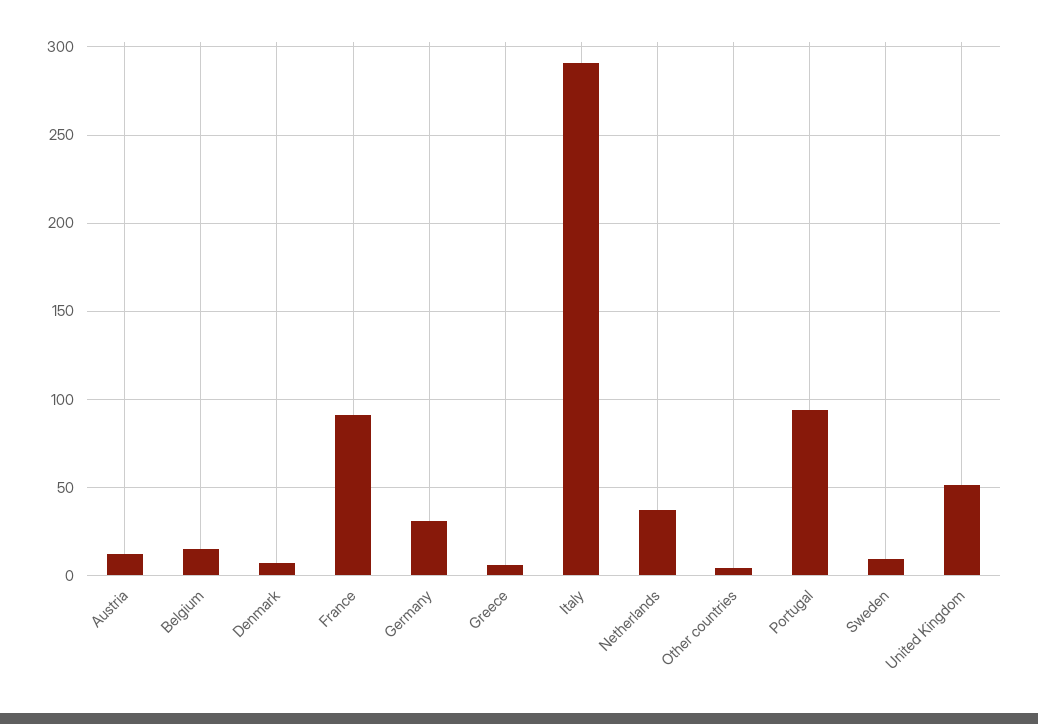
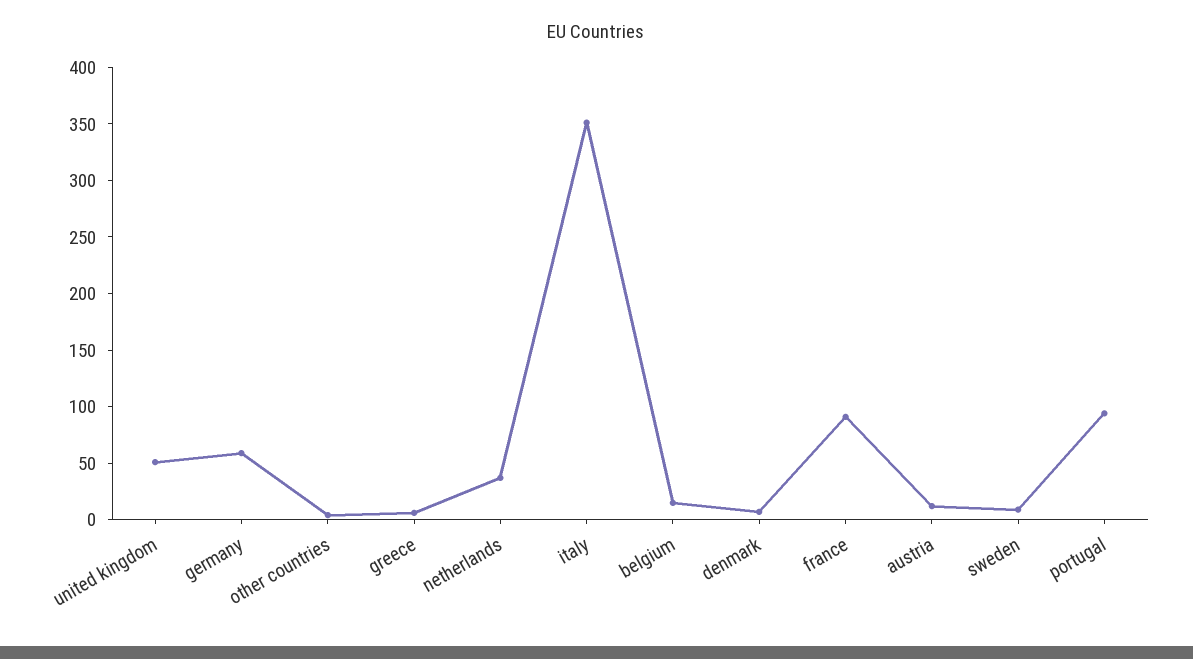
Germany: 30 -> 60
Italy: 290 -> 350

